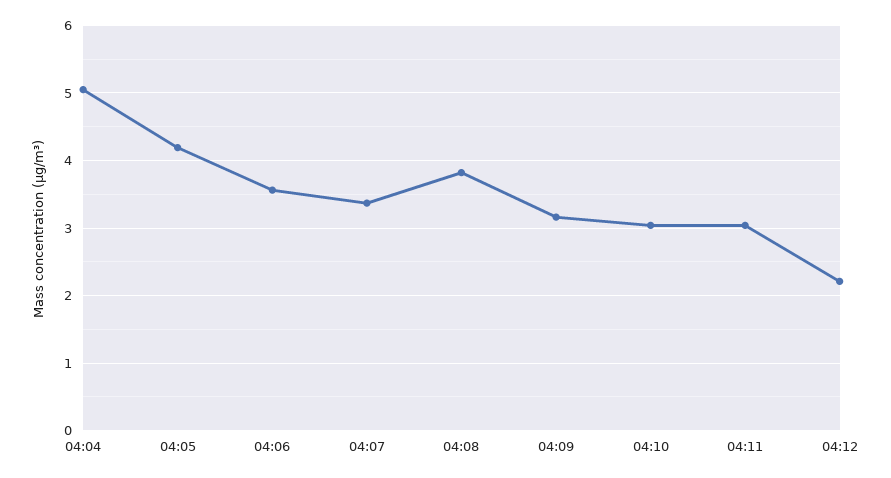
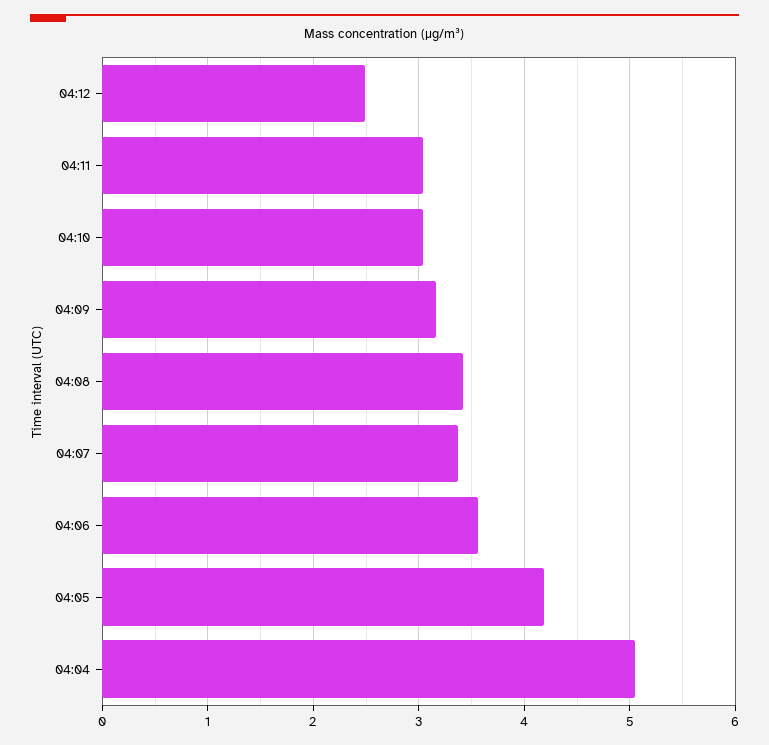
04:08: 3.8 -> 3.4
04:12: 2.2 -> 2.5

